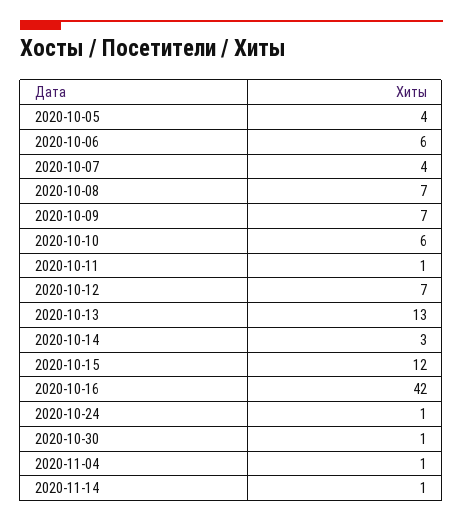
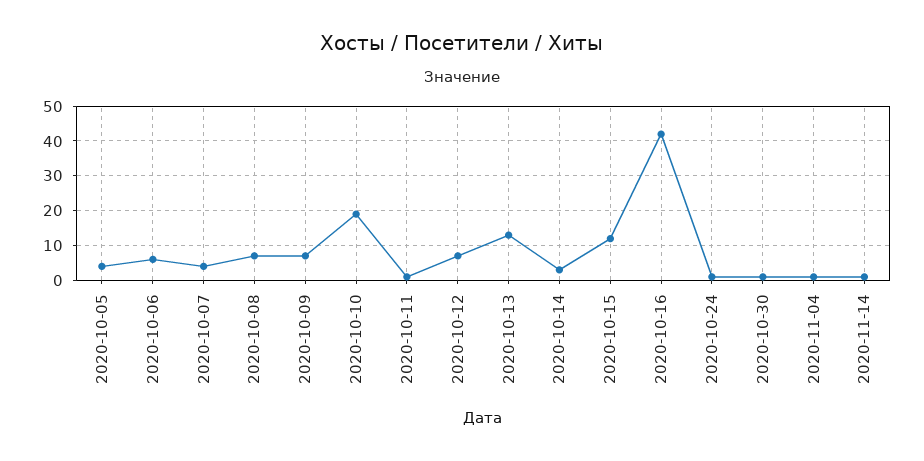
2020-10-10: 6 -> 20

